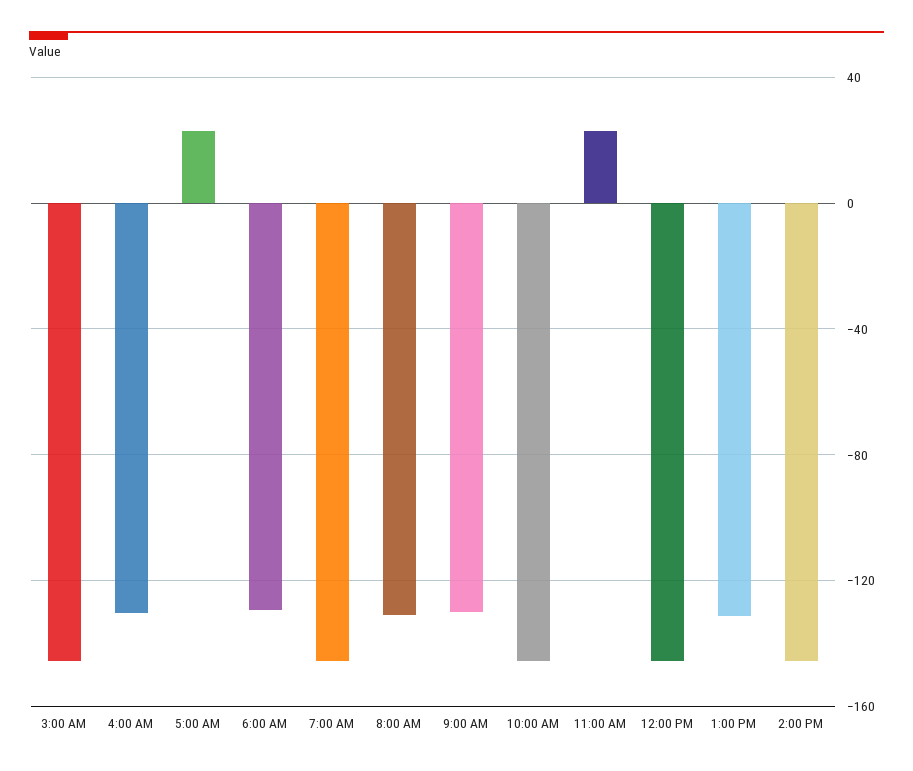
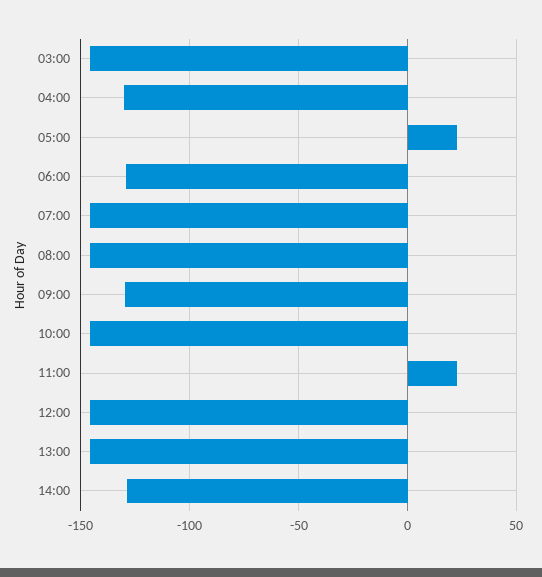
8:00 AM: -130 -> -145
1:00 PM: -130 -> -145
2:00 PM: -145 -> -130

